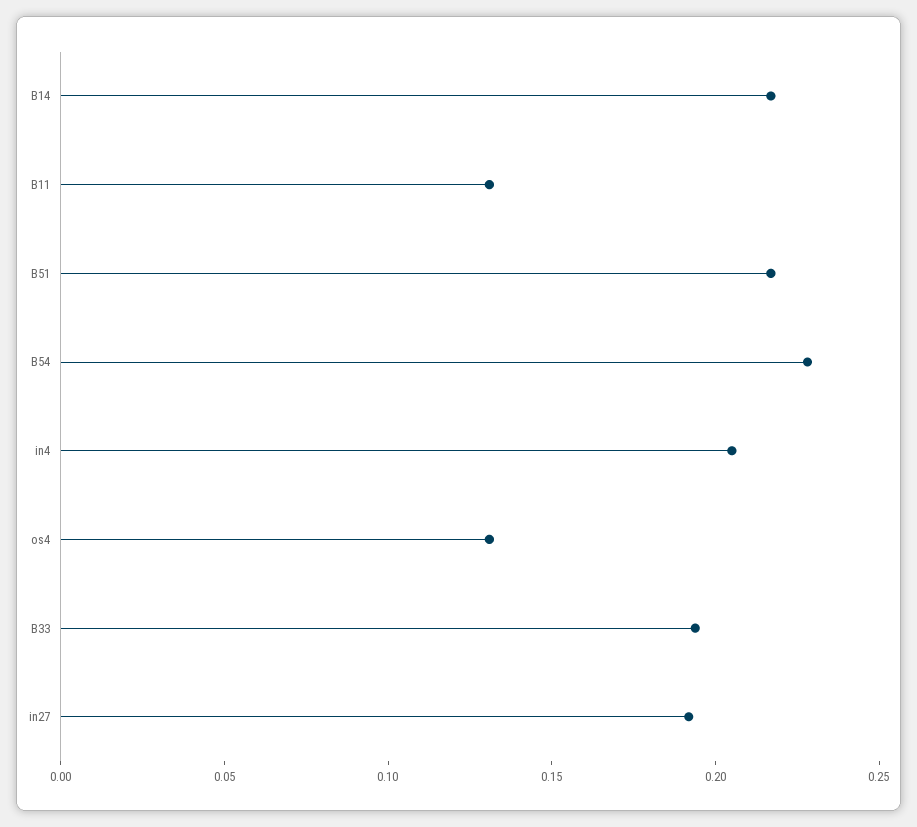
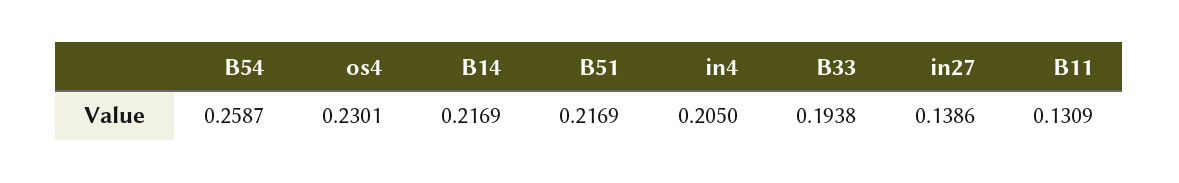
B54: 0.23 -> 0.2587
os4: 0.13 -> 0.2301
in27: 0.19 -> 0.1386

